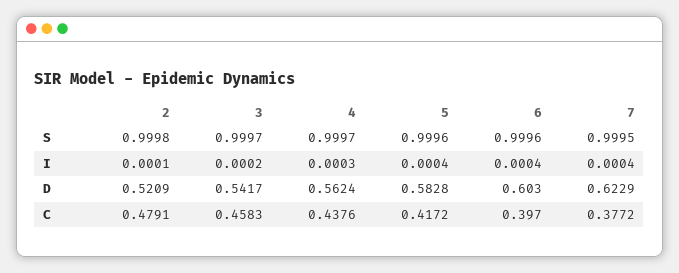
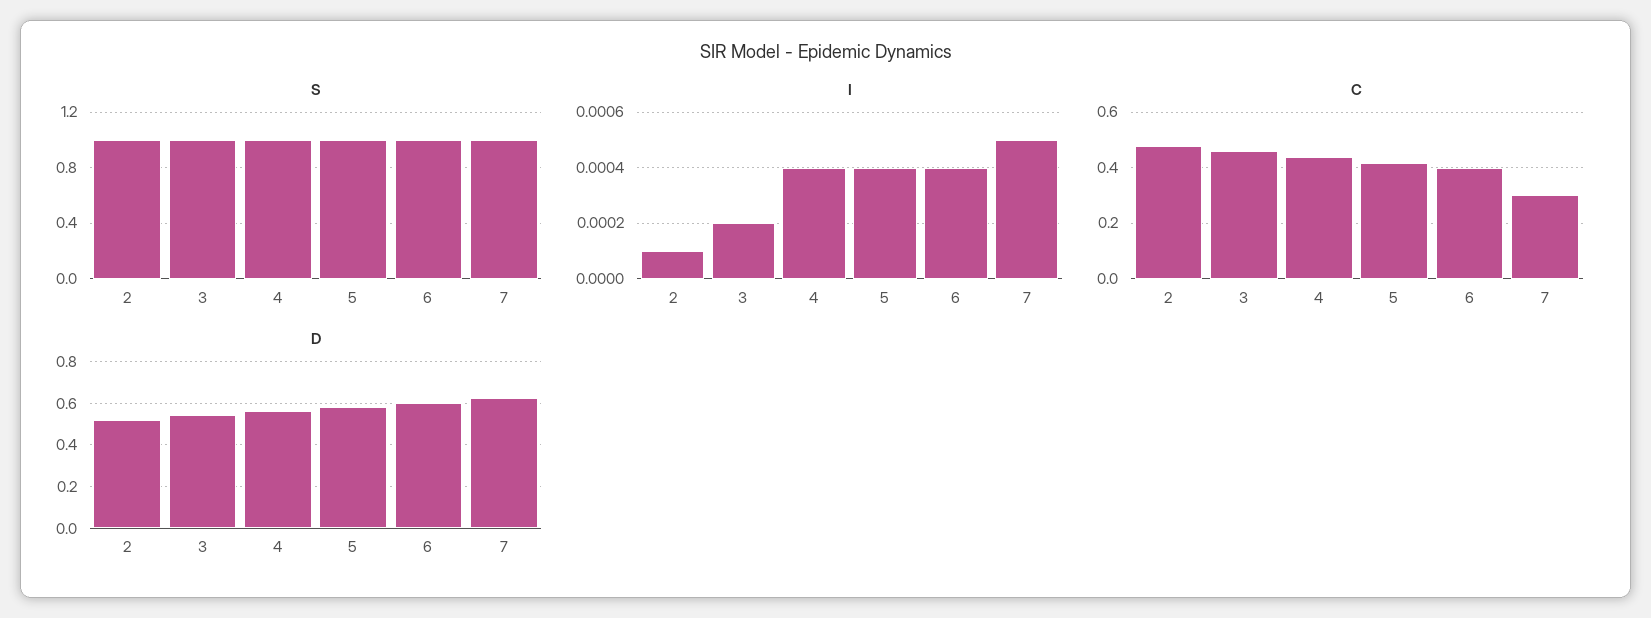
I, 4: 0.0003 -> 0.0004
I, 7: 0.0004 -> 0.0005
C, 7: 0.3772 -> 0.3

